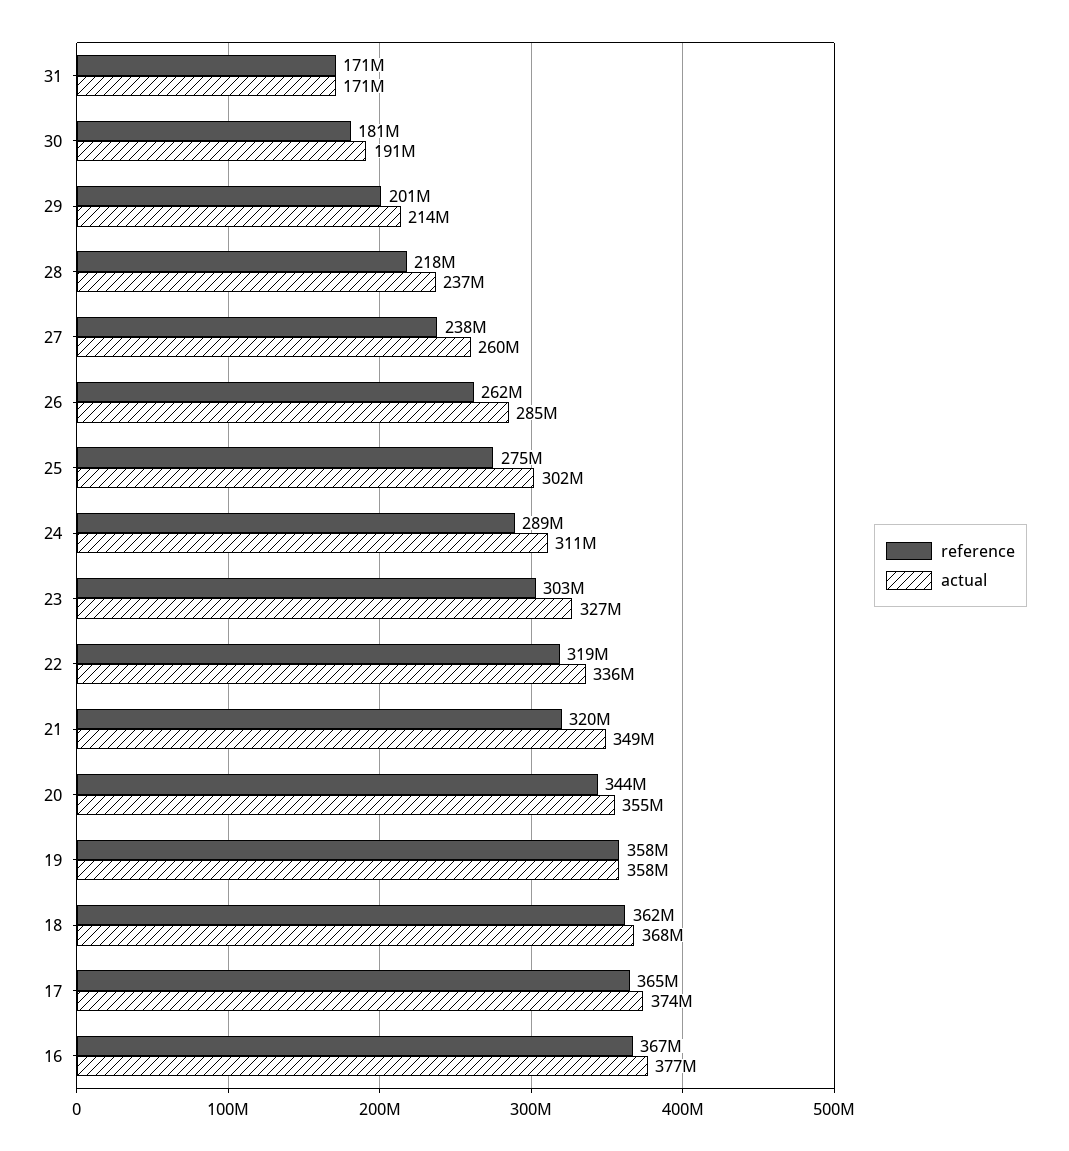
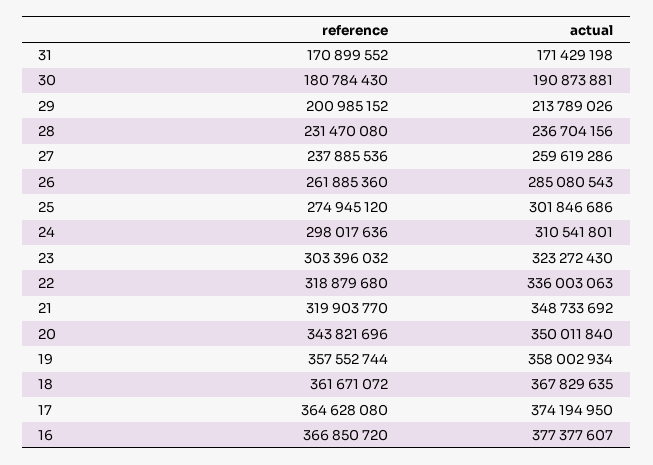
reference, 28: 218000000 -> 231470080
reference, 24: 289000000 -> 298017636
actual, 23: 327000000 -> 323272430
actual, 20: 355000000 -> 350011840

